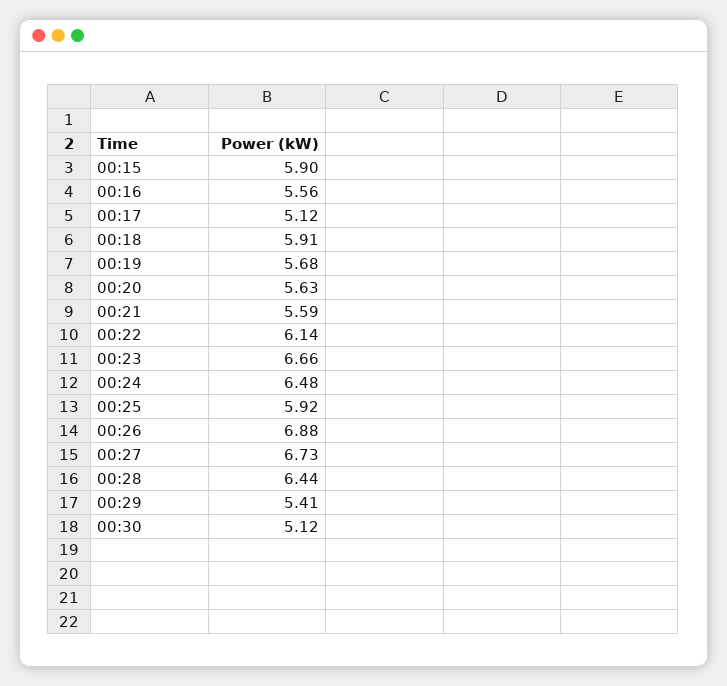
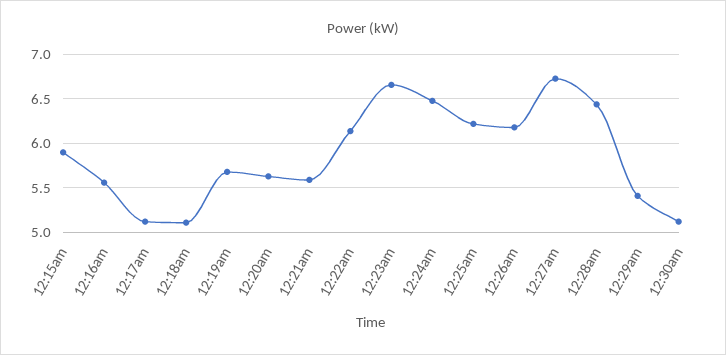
00:18: 5.91 -> 5.1
00:25: 5.92 -> 6.2
00:26: 6.88 -> 6.2

